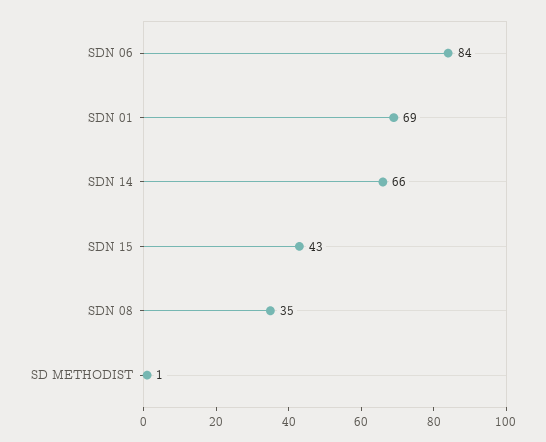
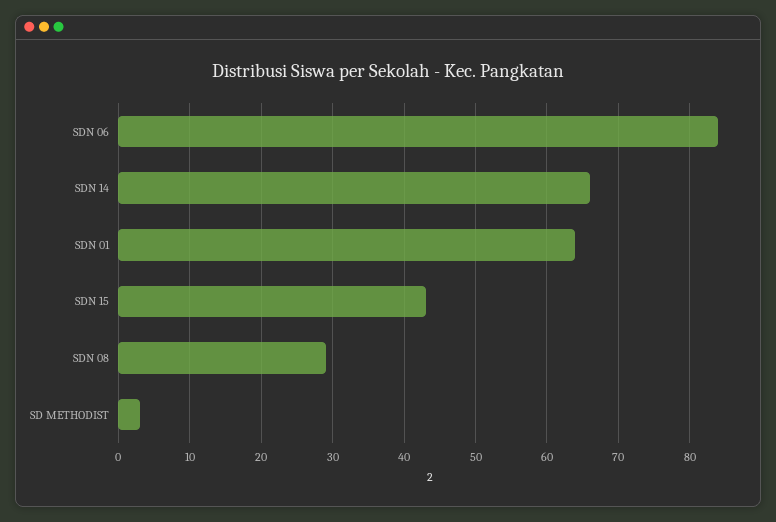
SDN 01: 69 -> 64
SDN 08: 35 -> 29
SD METHODIST: 1 -> 3

